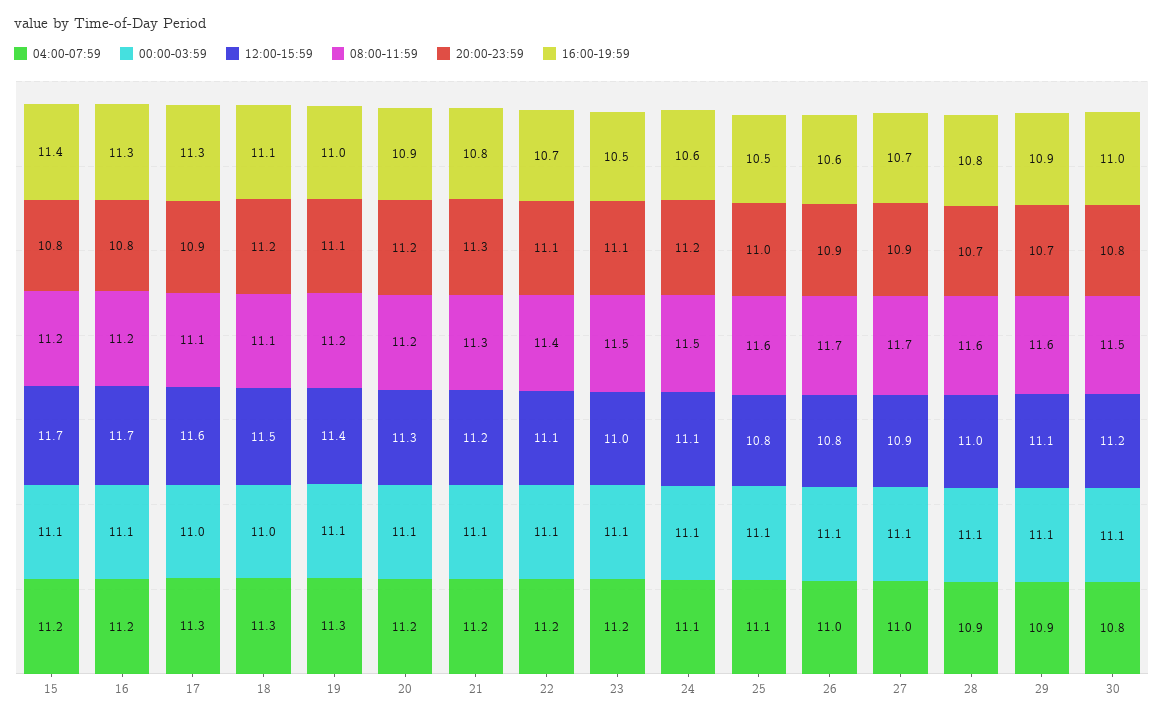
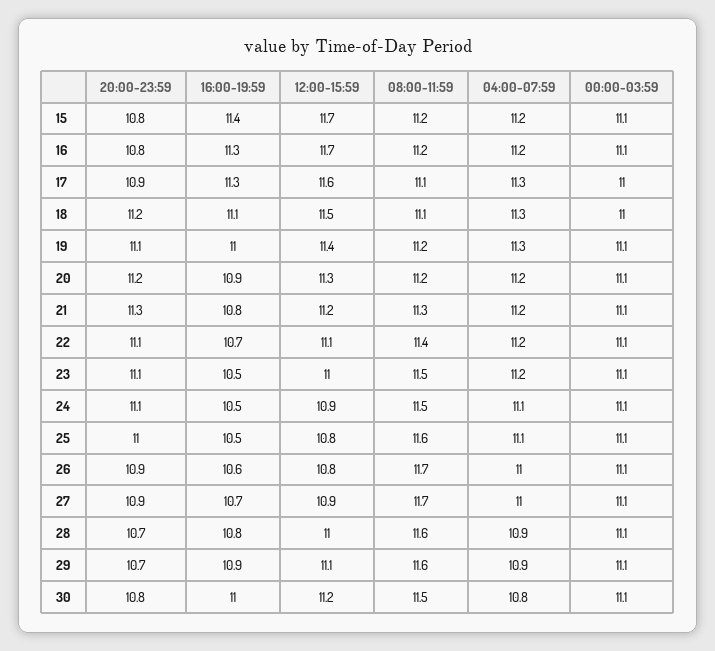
12:00-15:59, 24: 11.1 -> 10.9
20:00-23:59, 24: 11.2 -> 11.1
16:00-19:59, 24: 10.6 -> 10.5

